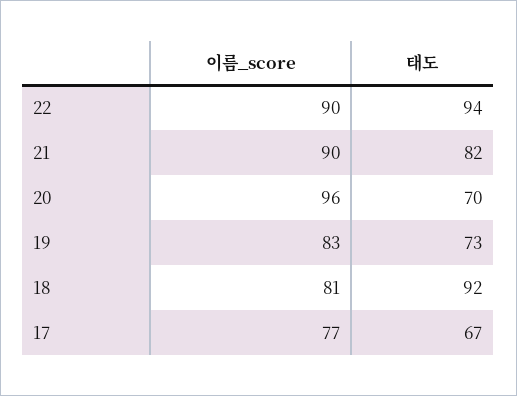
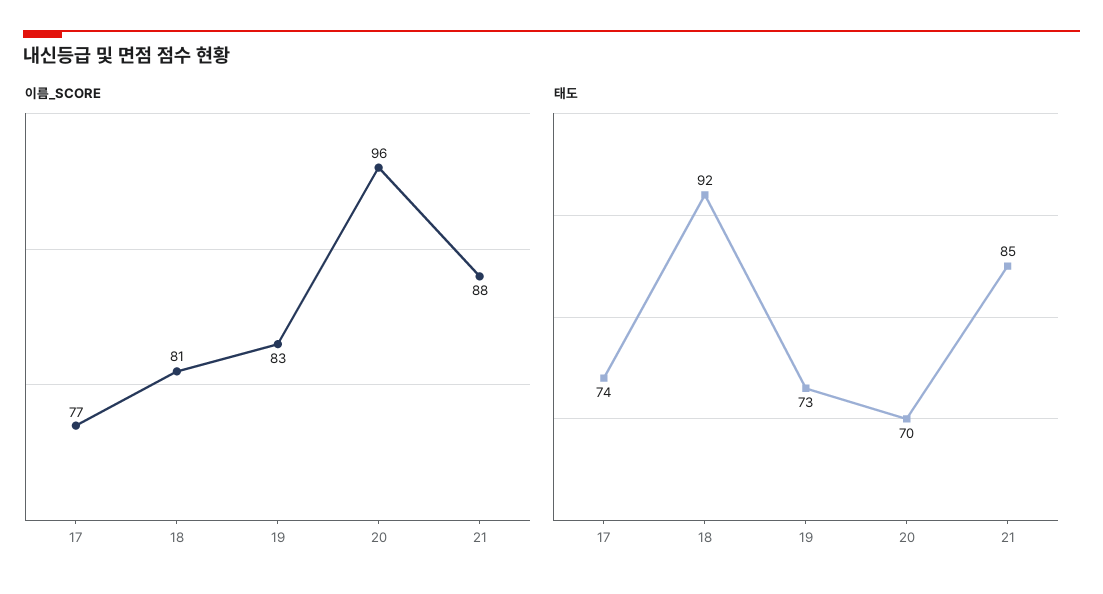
이름_score, 22: 90 -> none
태도, 22: 94 -> none
이름_score, 21: 90 -> 88
태도, 21: 82 -> 85
태도, 17: 67 -> 74

